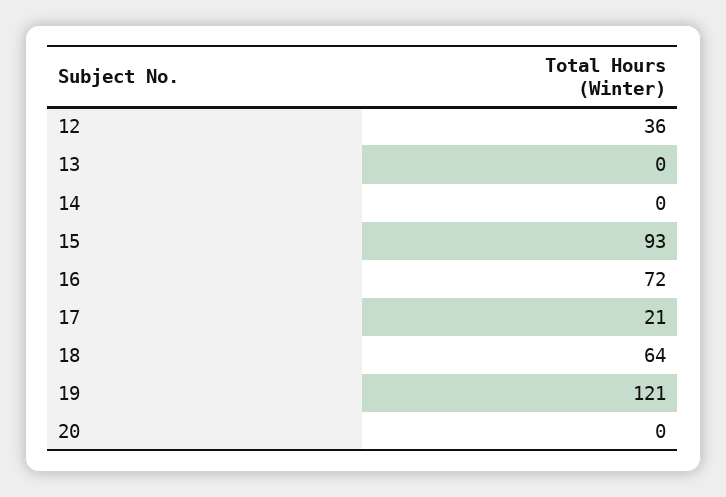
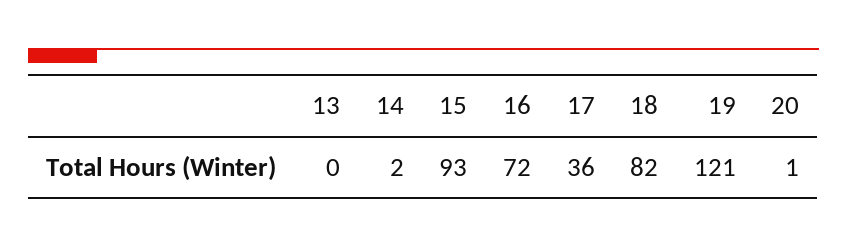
12: 36 -> none
14: 0 -> 2
17: 21 -> 36
18: 64 -> 82
20: 0 -> 1

